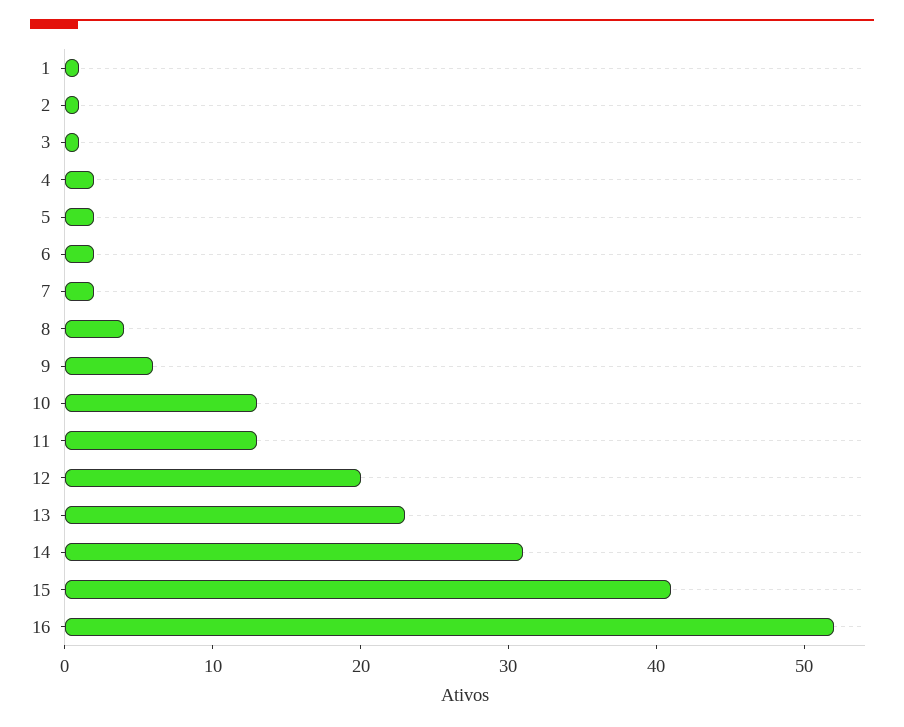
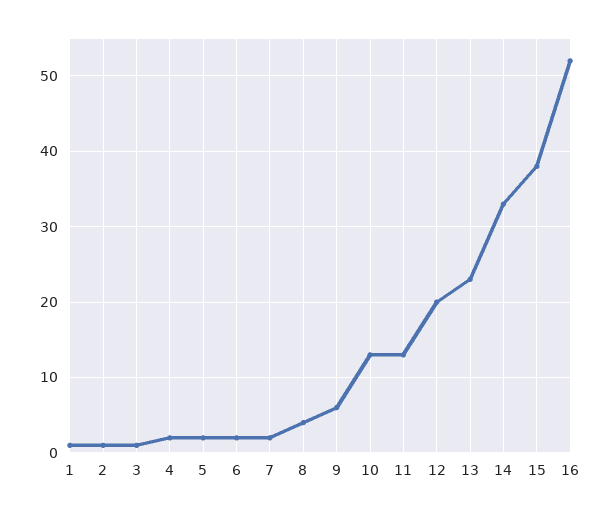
14: 31 -> 33
15: 41 -> 38

